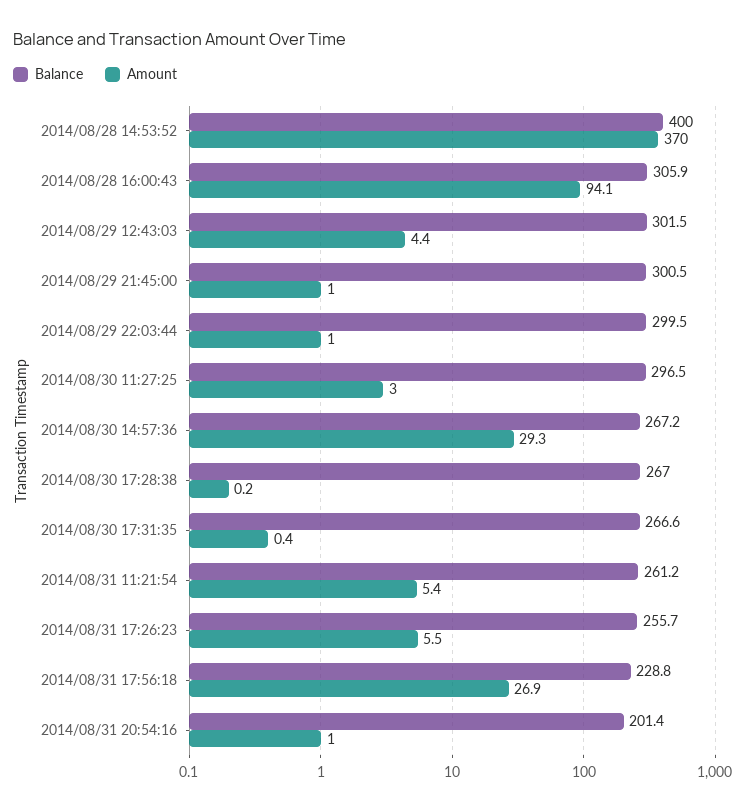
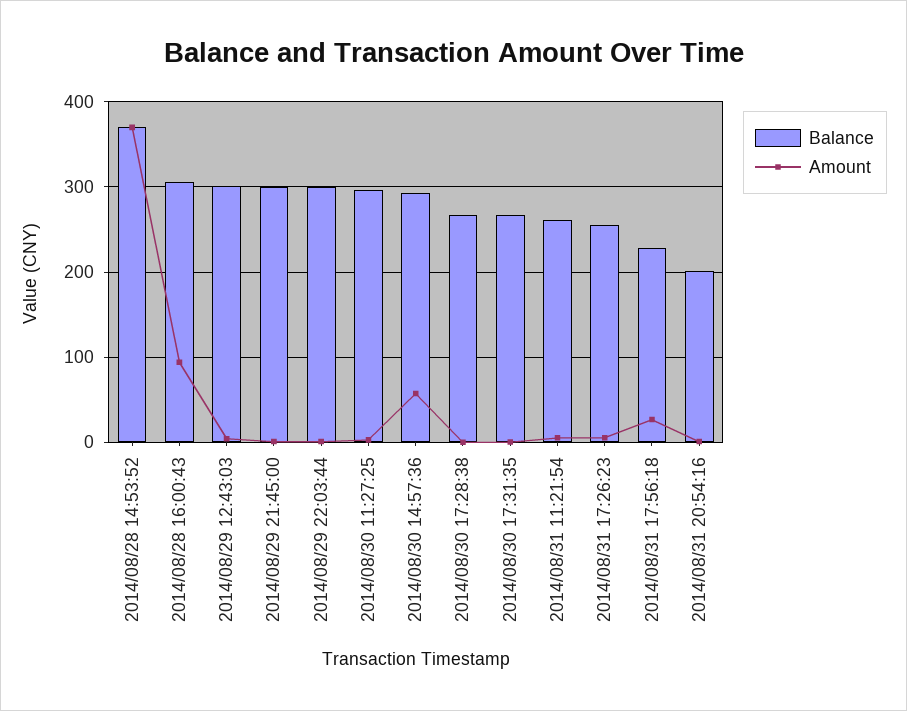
Balance, 2014/08/28 14:53:52: 400 -> 370
Balance, 2014/08/30 14:57:36: 267.2 -> 290
Amount, 2014/08/30 14:57:36: 29.3 -> 60

